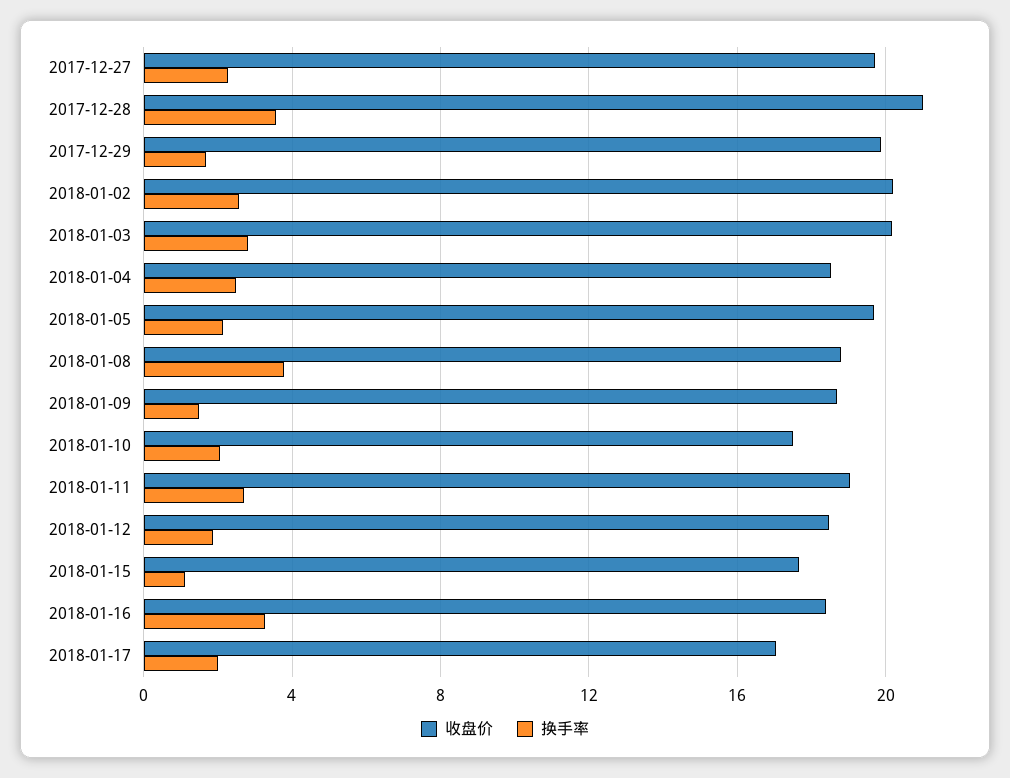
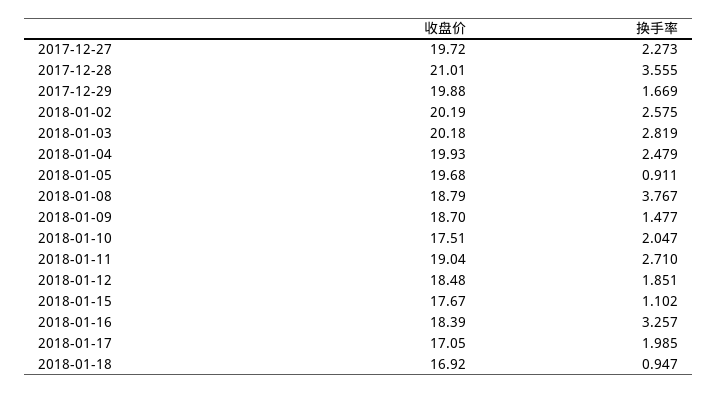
收盘价, 2018-01-04: 18.5 -> 19.93
换手率, 2018-01-05: 2 -> 0.911
收盘价, 2018-01-18: none -> 16.92
换手率, 2018-01-18: none -> 0.947

